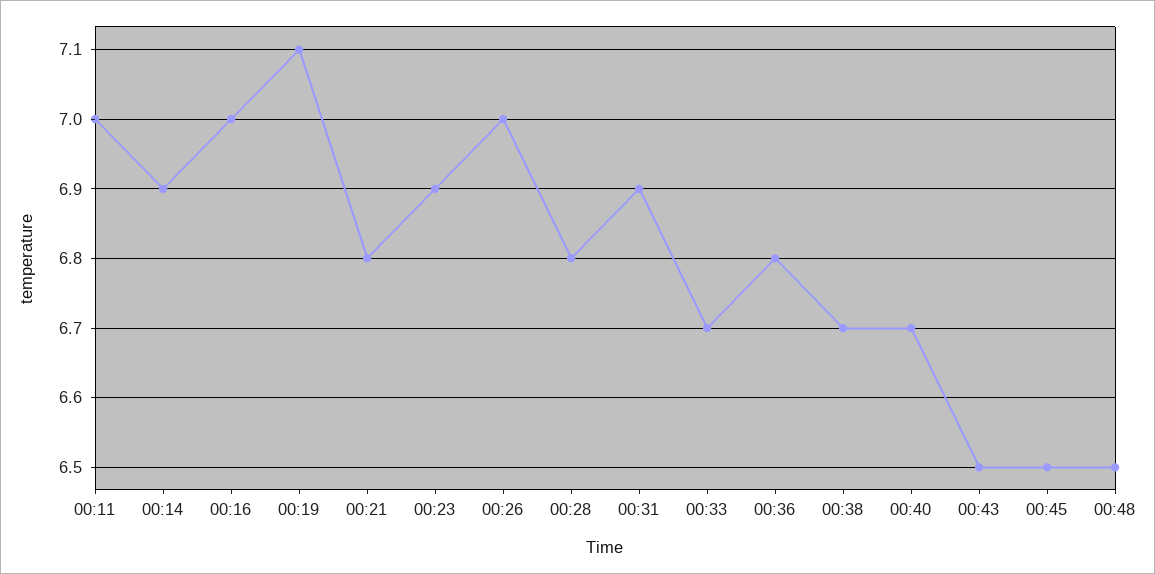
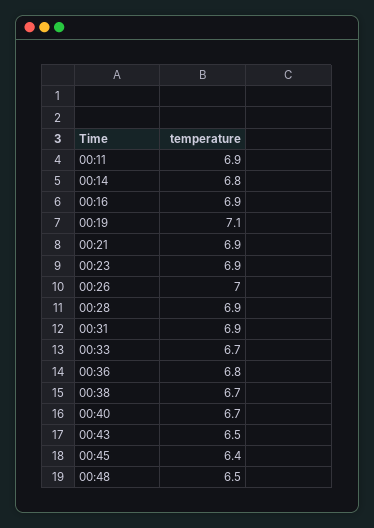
00:11: 7 -> 6.9
00:14: 6.9 -> 6.8
00:16: 7 -> 6.9
00:21: 6.8 -> 6.9
00:28: 6.8 -> 6.9
00:45: 6.5 -> 6.4

